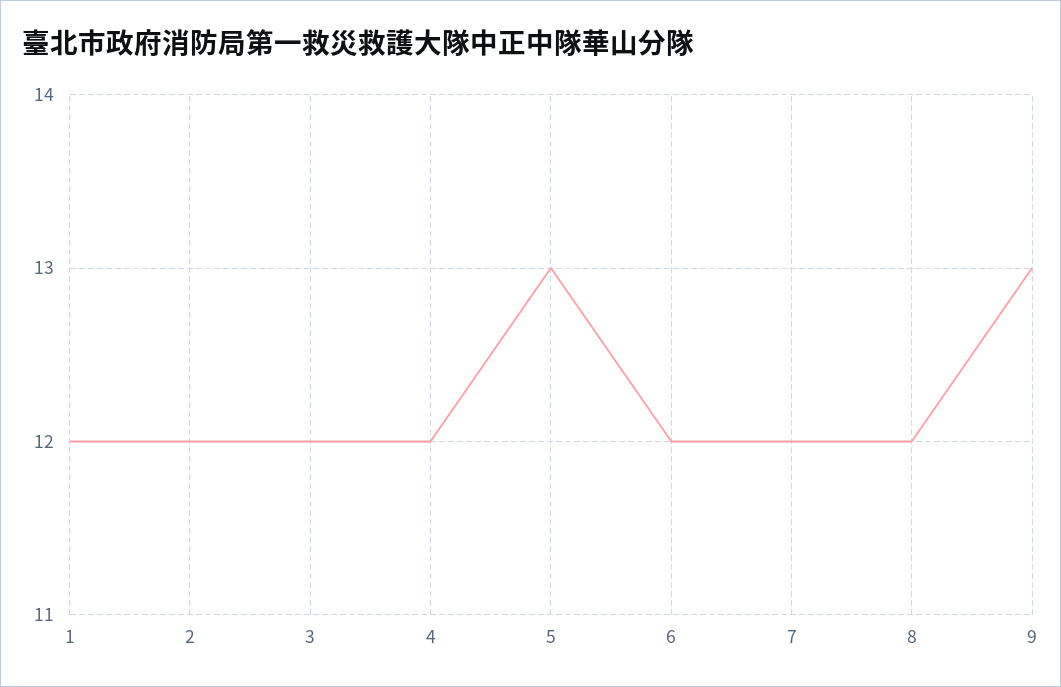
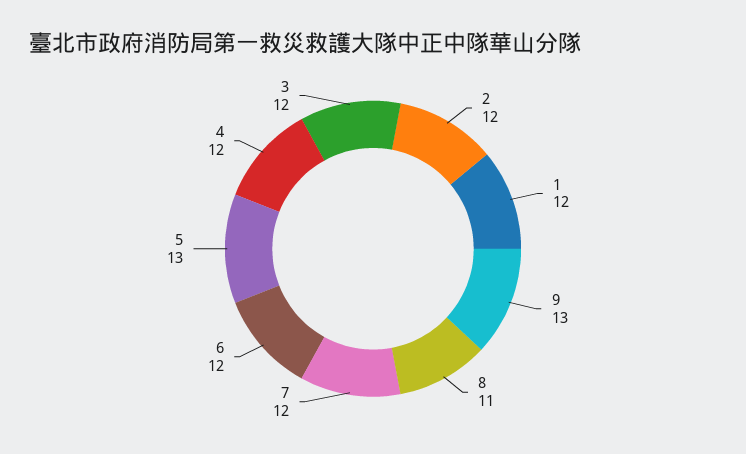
8: 12 -> 11

